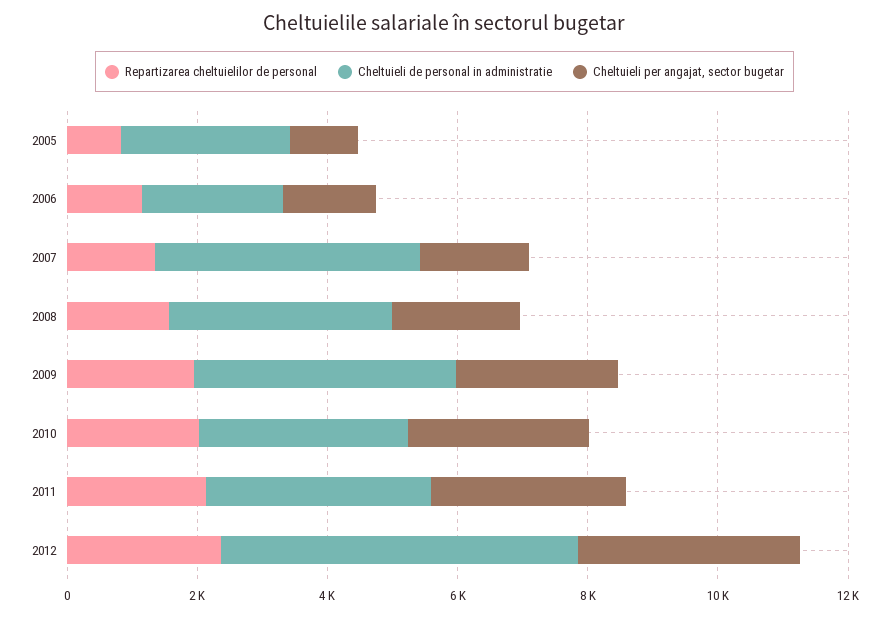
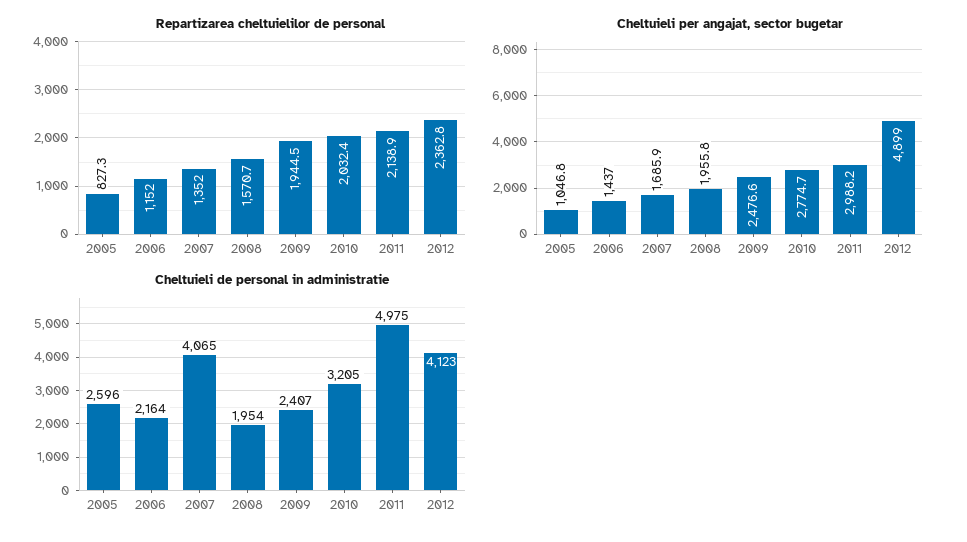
Cheltuieli de personal in administratie, 2008: 3500 -> 1954
Cheltuieli de personal in administratie, 2009: 4000 -> 2407
Cheltuieli de personal in administratie, 2011: 3500 -> 4975
Cheltuieli de personal in administratie, 2012: 5500 -> 4123
Cheltuieli per angajat, sector bugetar, 2012: 3500 -> 4899

